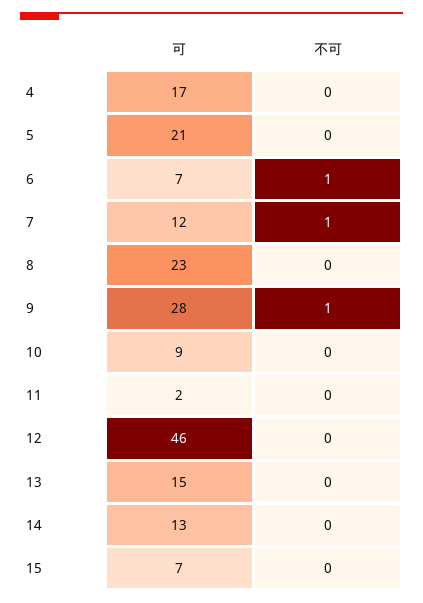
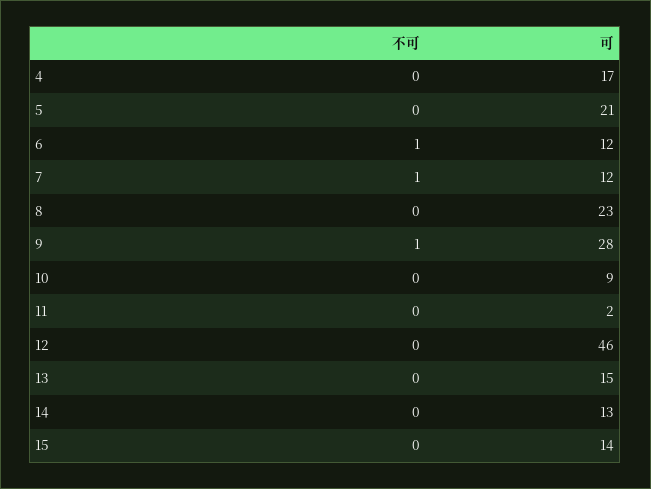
可, 6: 7 -> 12
可, 15: 7 -> 14

